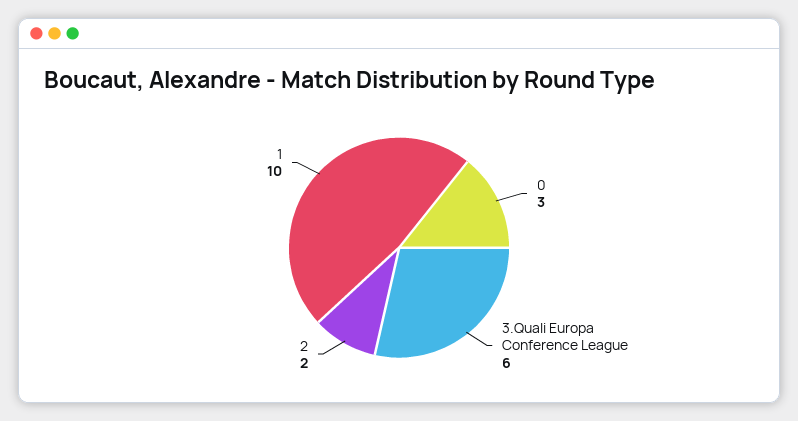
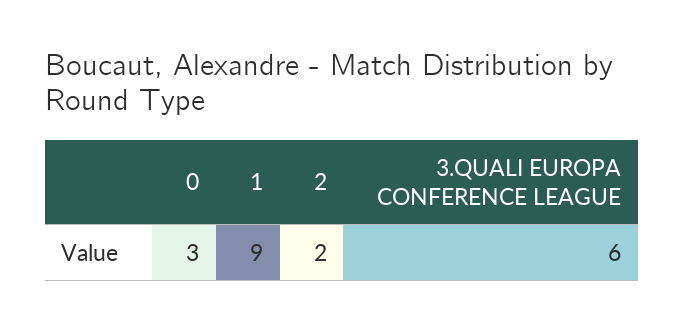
1: 10 -> 9

